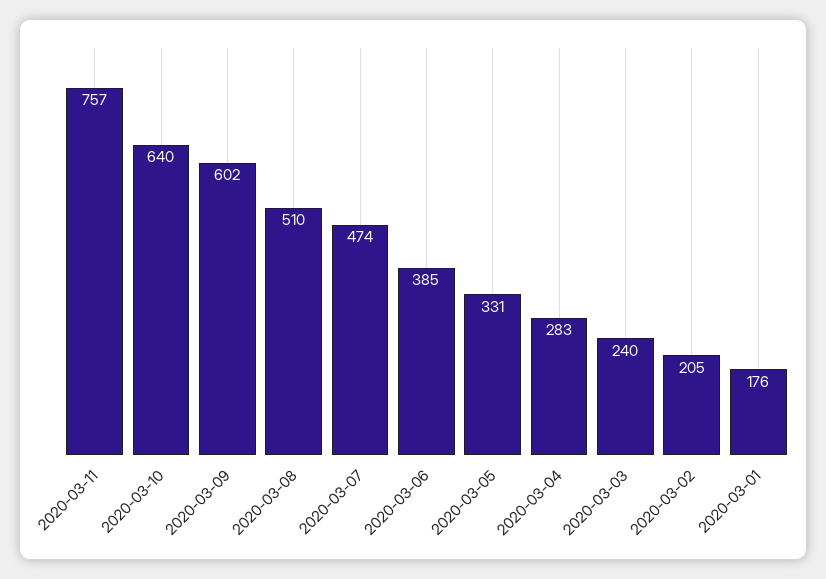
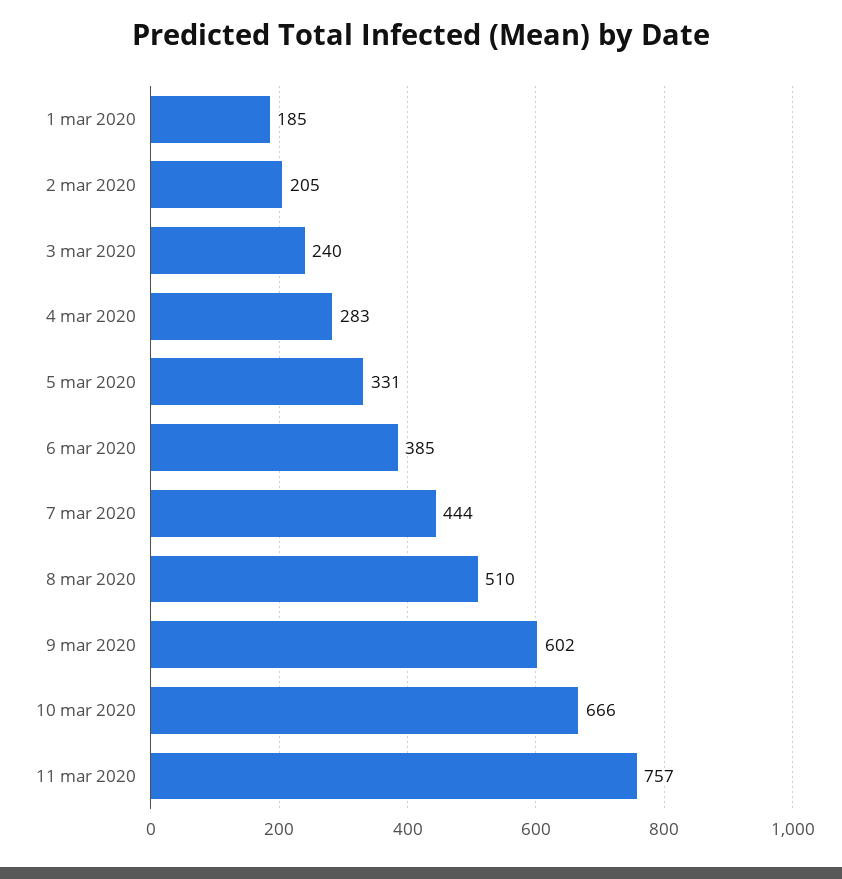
2020-03-10: 640 -> 666
2020-03-07: 474 -> 444
2020-03-01: 176 -> 185

